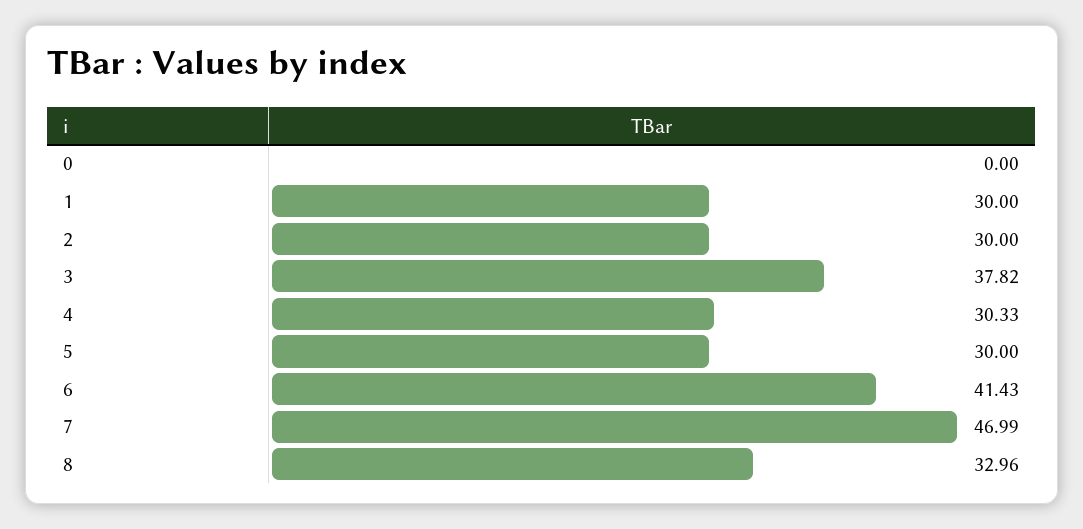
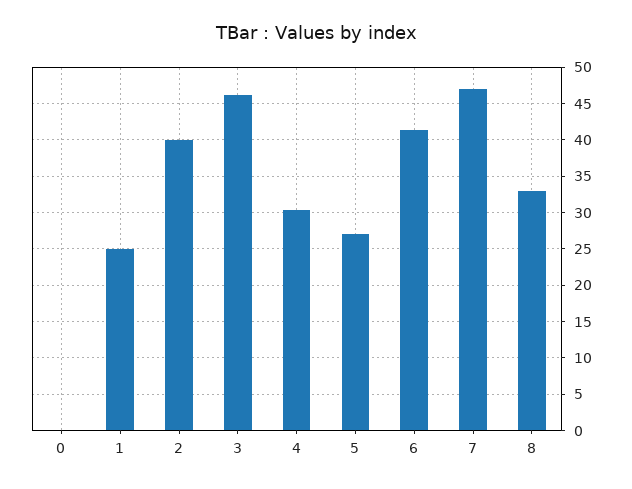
1: 30 -> 25
2: 30 -> 40
3: 37.82 -> 46
5: 30 -> 27

